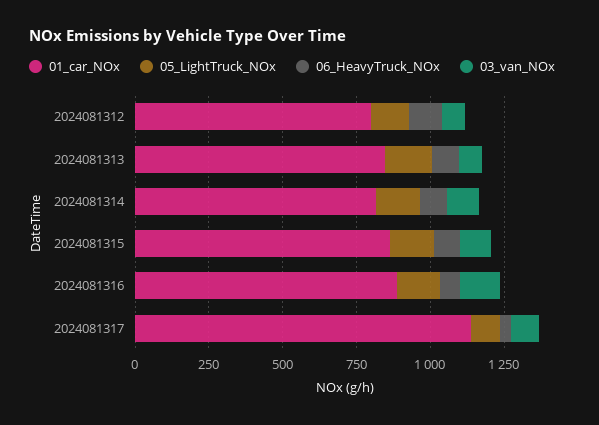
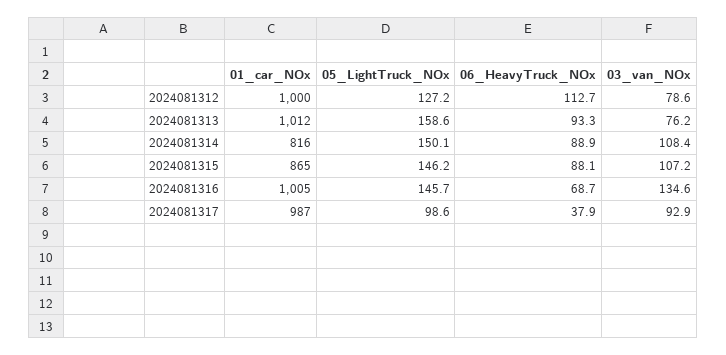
01_car_NOx, 2024081312: 800 -> 1000
01_car_NOx, 2024081313: 850 -> 1012
01_car_NOx, 2024081316: 900 -> 1005
01_car_NOx, 2024081317: 1150 -> 987

